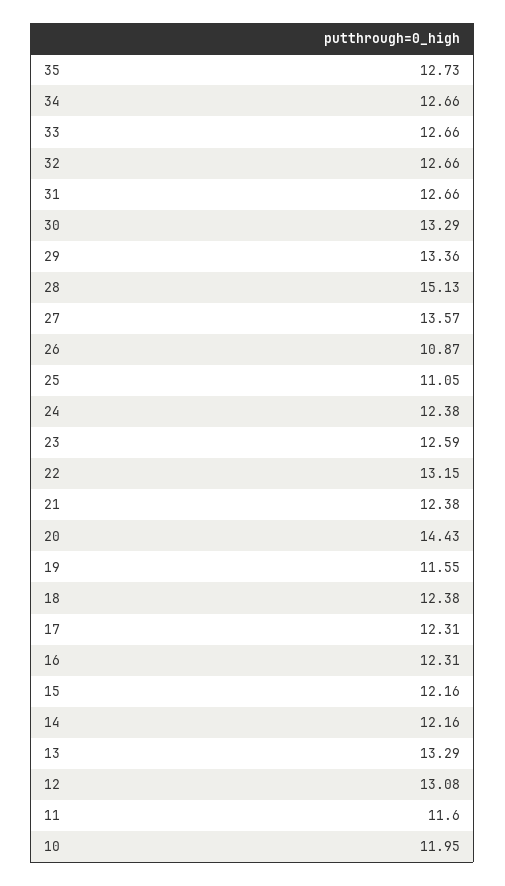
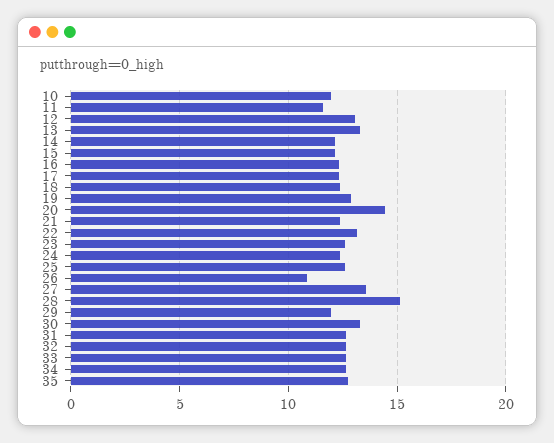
29: 13.36 -> 12
25: 11.05 -> 12.5
19: 11.55 -> 13

